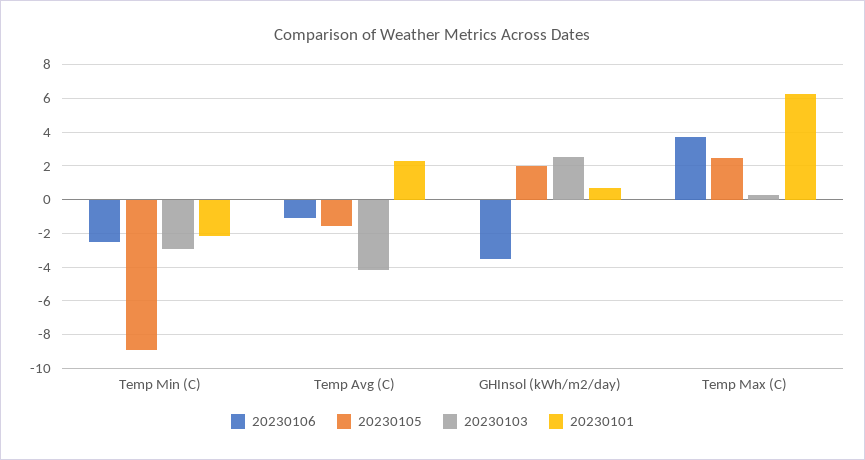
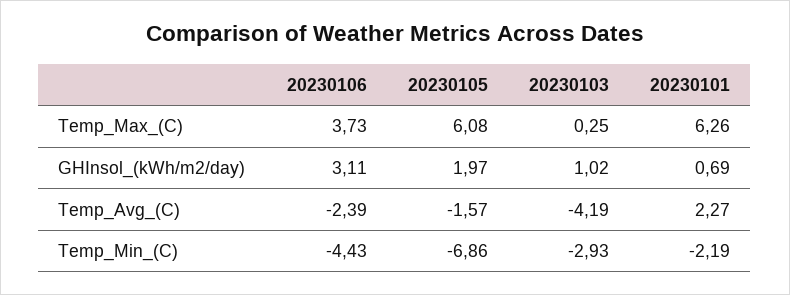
20230106, Temp Min (C): -2.5 -> -4.43
20230105, Temp Min (C): -9 -> -6.86
20230106, Temp Avg (C): -1 -> -2.39
20230106, GHInsol (kWh/m2/day): -3.5 -> 3.11
20230103, GHInsol (kWh/m2/day): 2.5 -> 1.02
20230105, Temp Max (C): 2.5 -> 6.08

